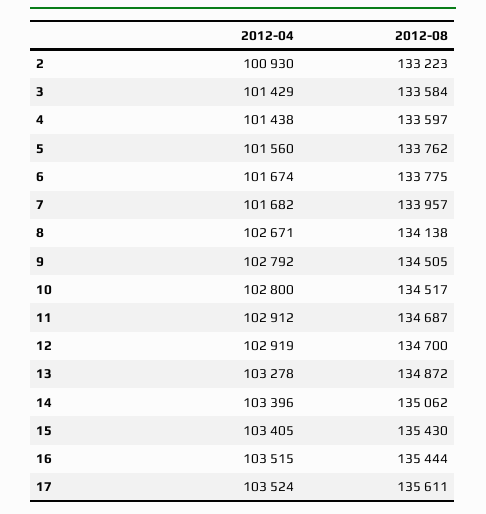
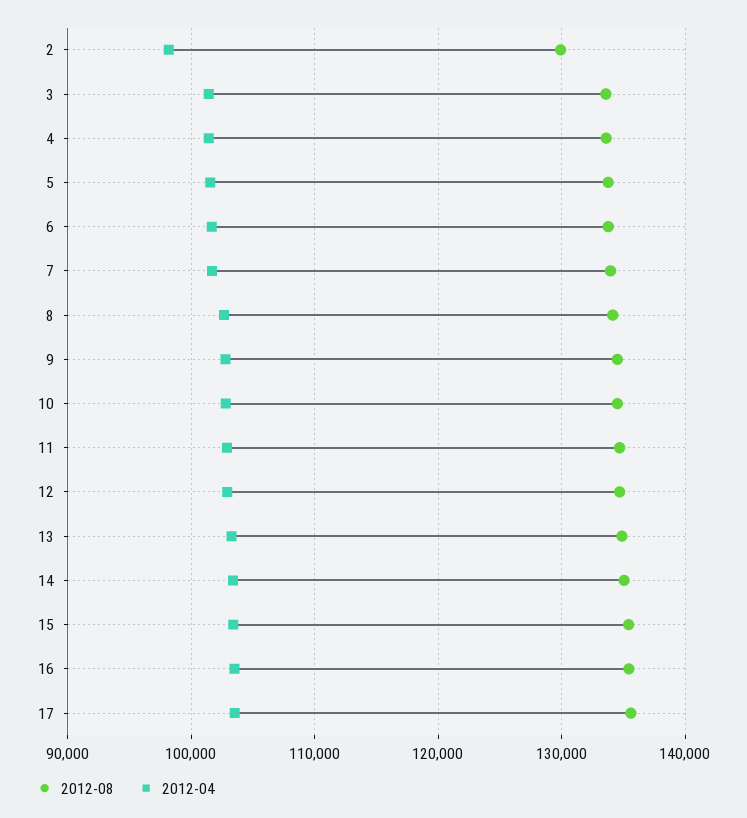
2012-04, 2: 100930 -> 98000
2012-08, 2: 133223 -> 130000

